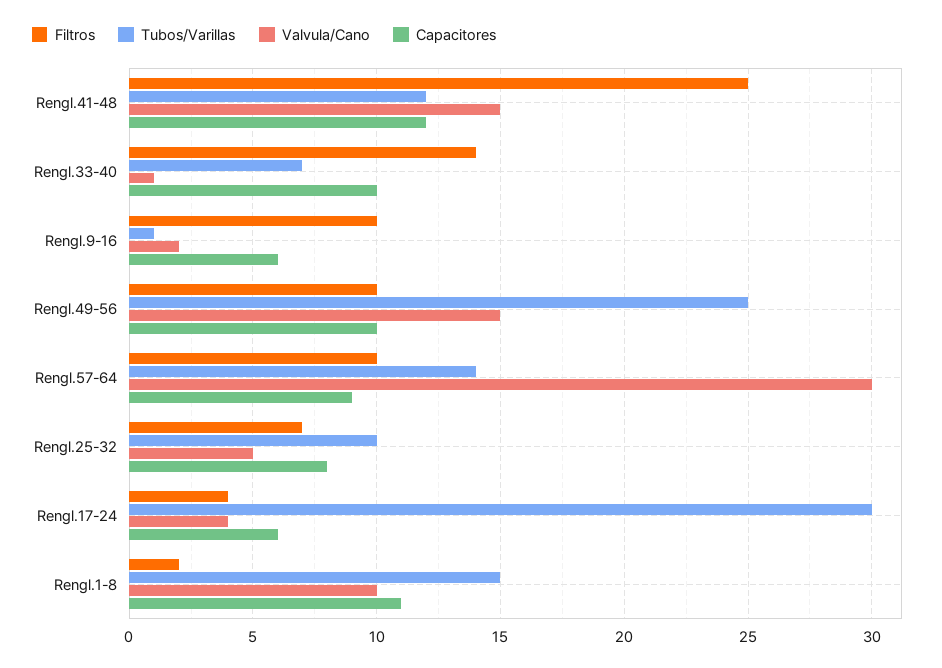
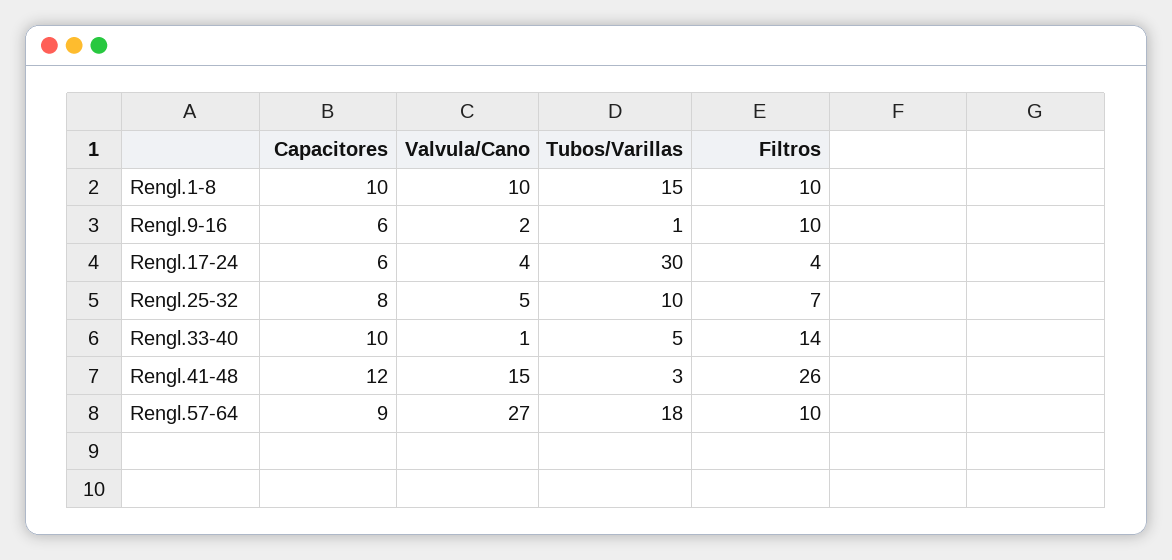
Filtros, Rengl.41-48: 25 -> 26
Tubos/Varillas, Rengl.41-48: 12 -> 3
Tubos/Varillas, Rengl.33-40: 7 -> 5
Filtros, Rengl.49-56: 10 -> none
Tubos/Varillas, Rengl.49-56: 25 -> none
Valvula/Cano, Rengl.49-56: 15 -> none
Capacitores, Rengl.49-56: 10 -> none
Tubos/Varillas, Rengl.57-64: 14 -> 18
Valvula/Cano, Rengl.57-64: 30 -> 27
Filtros, Rengl.1-8: 2 -> 10
Capacitores, Rengl.1-8: 11 -> 10

